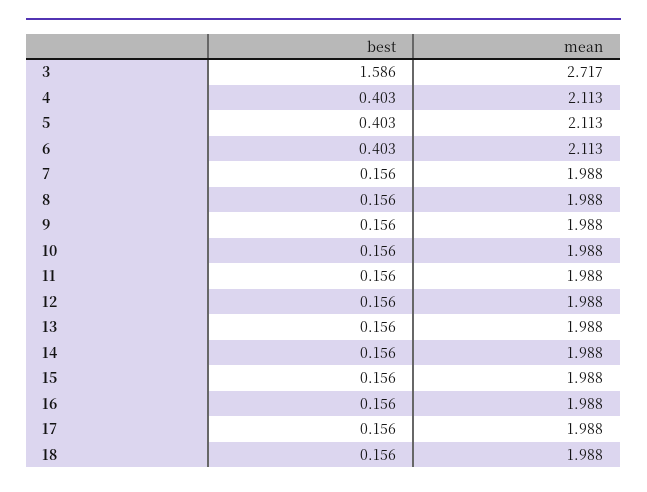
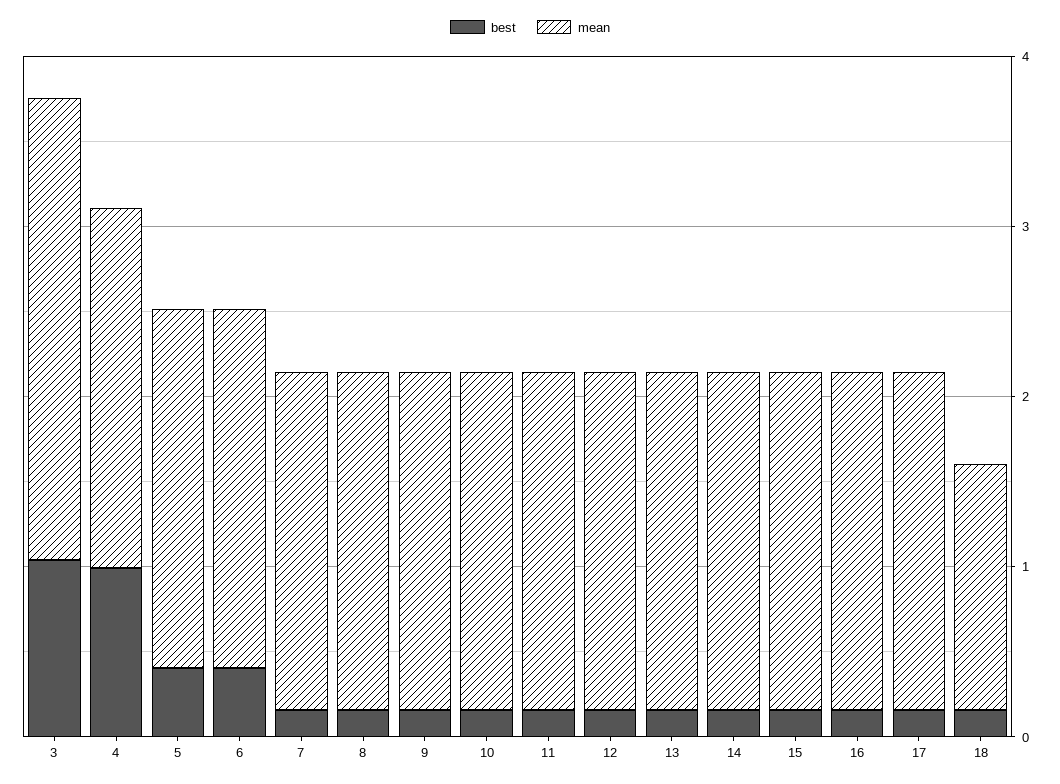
best, 3: 1.586 -> 1
best, 4: 0.403 -> 1
mean, 18: 1.988 -> 1.4

